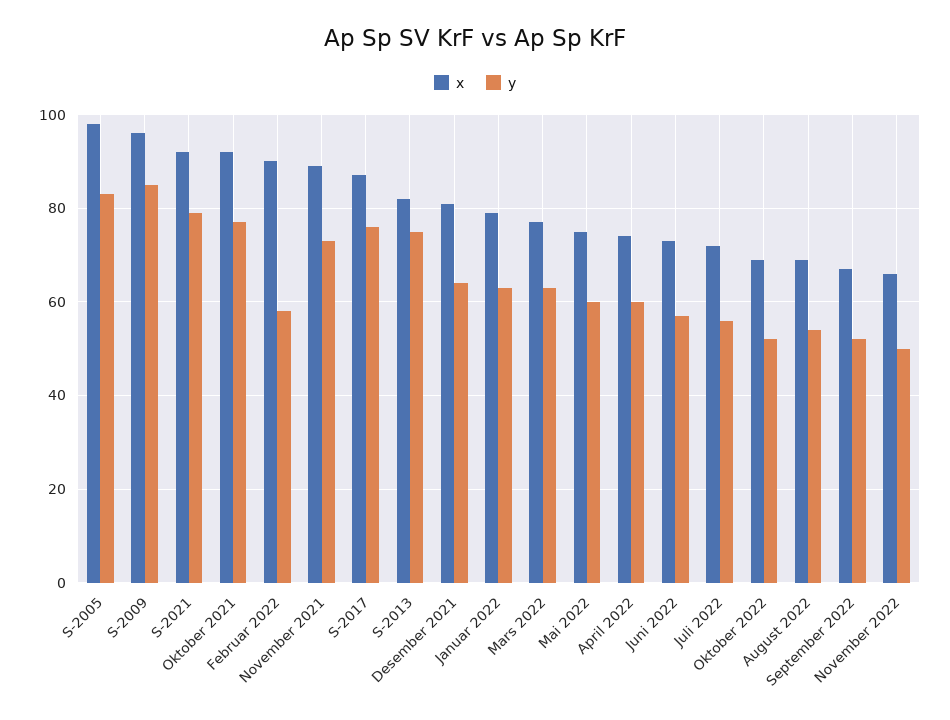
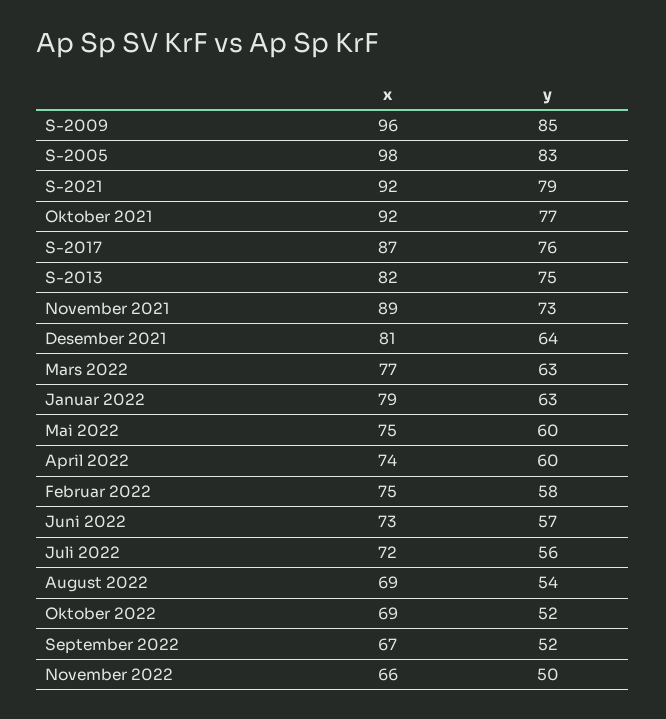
x, Februar 2022: 90 -> 75

